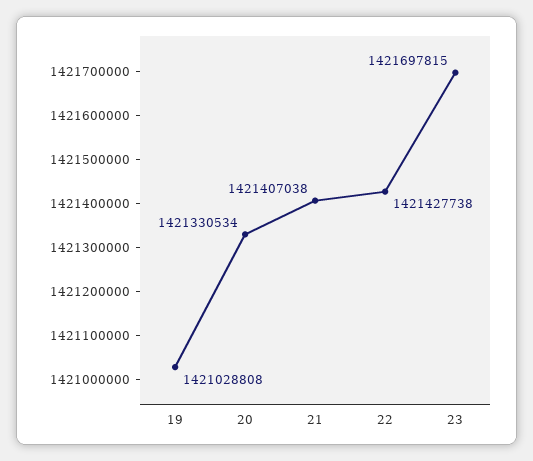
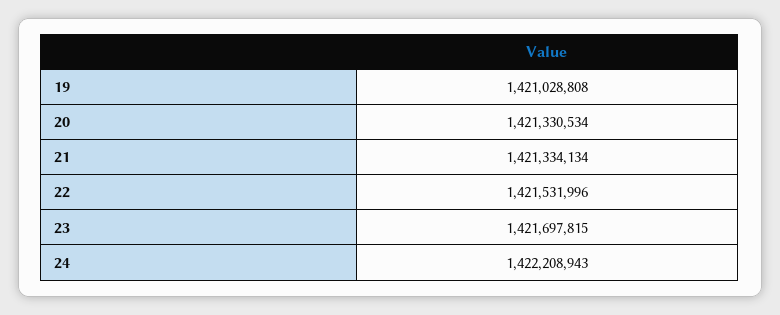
21: 1421407038 -> 1421334134
22: 1421427738 -> 1421531996
24: none -> 1422208943

